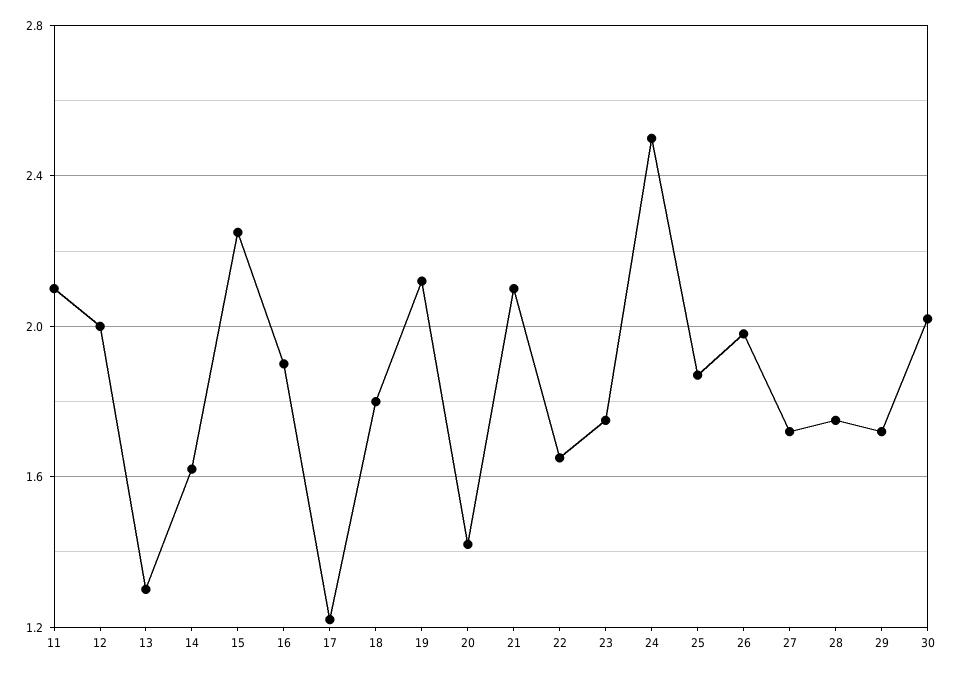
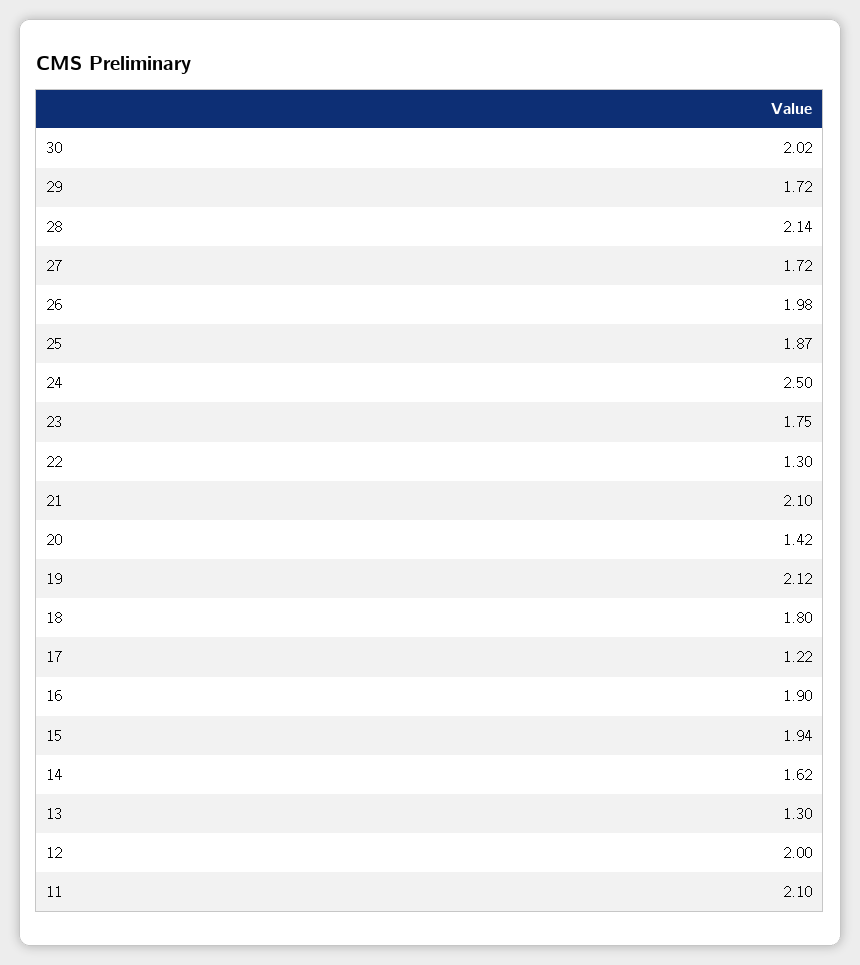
15: 2.25 -> 1.94
22: 1.65 -> 1.3
28: 1.75 -> 2.14

